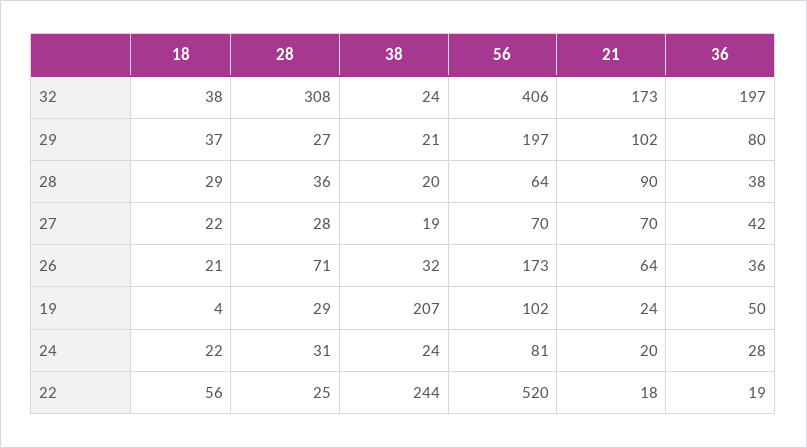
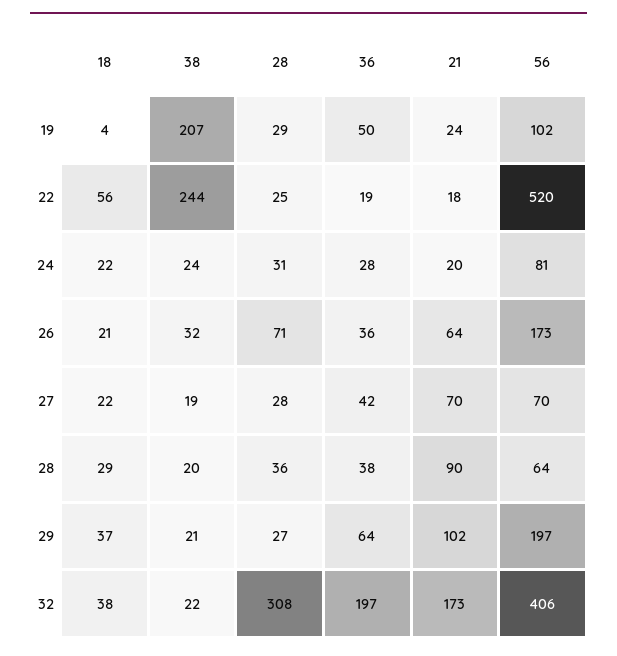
38, 32: 24 -> 22
36, 29: 80 -> 64

